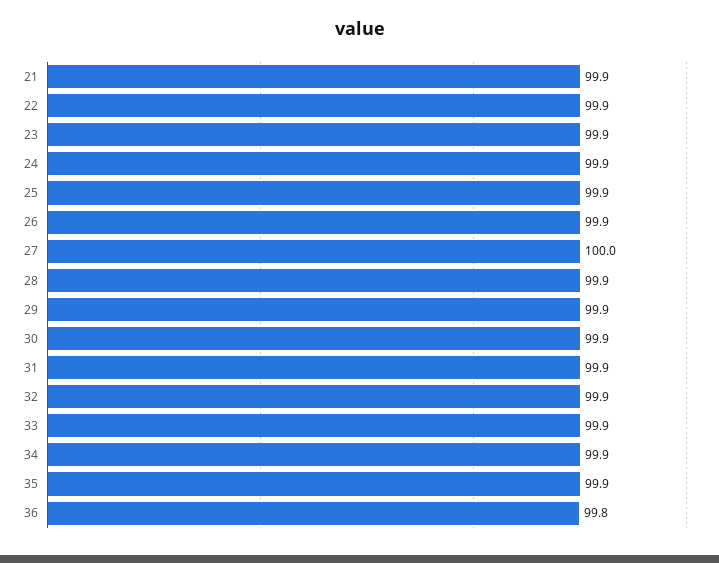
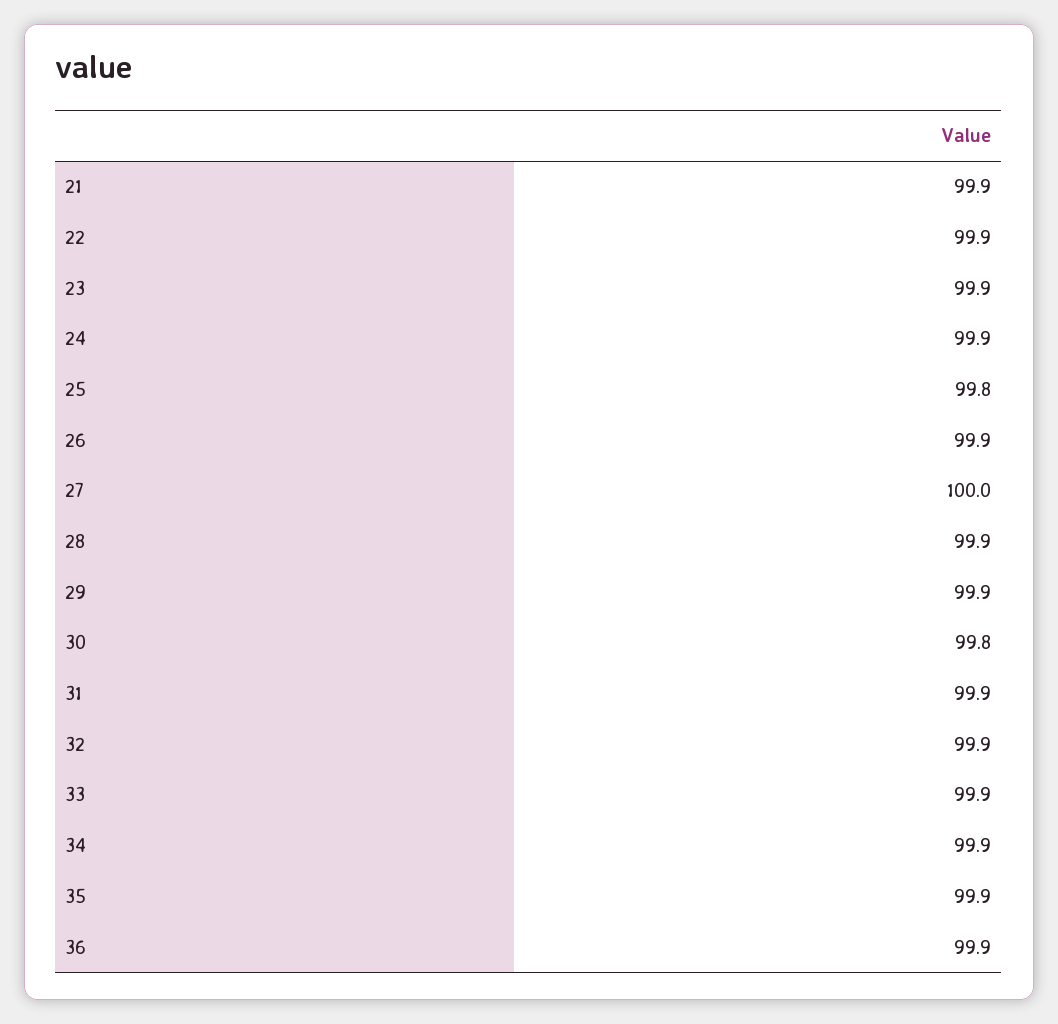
25: 99.9 -> 99.8
30: 99.9 -> 99.8
36: 99.8 -> 99.9

